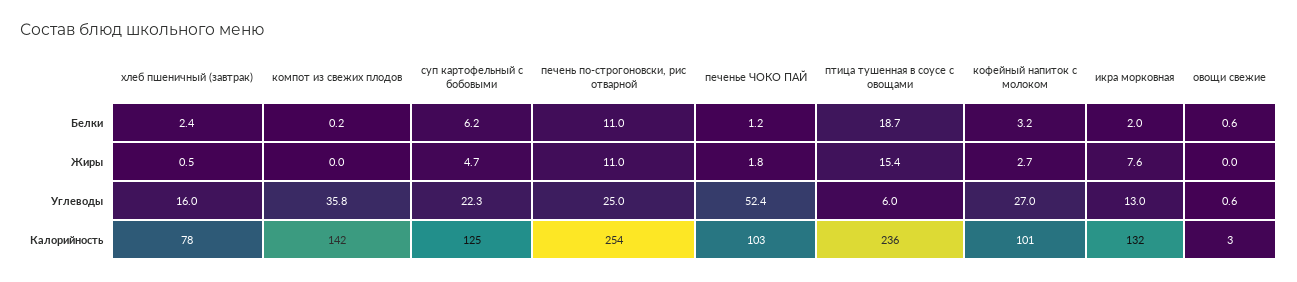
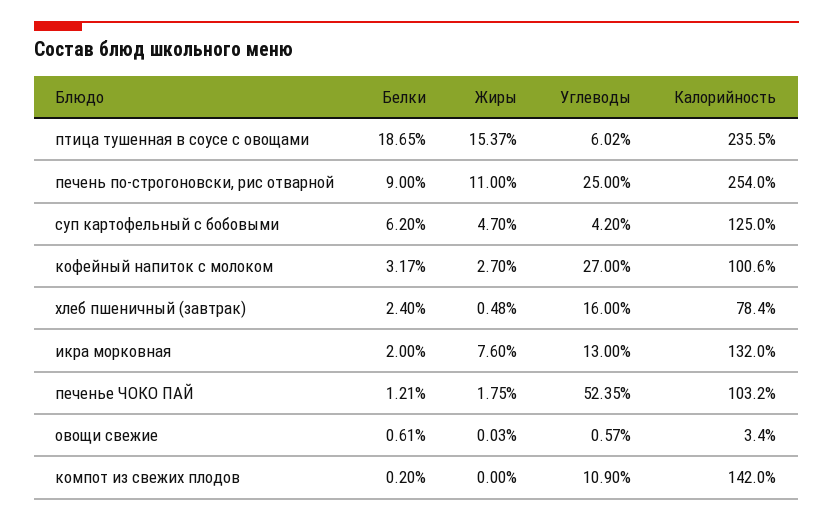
печень по-строгоновски, рис отварной, Белки: 11 -> 9
компот из свежих плодов, Углеводы: 35.8 -> 10.9
суп картофельный с бобовыми, Углеводы: 22.3 -> 4.2

